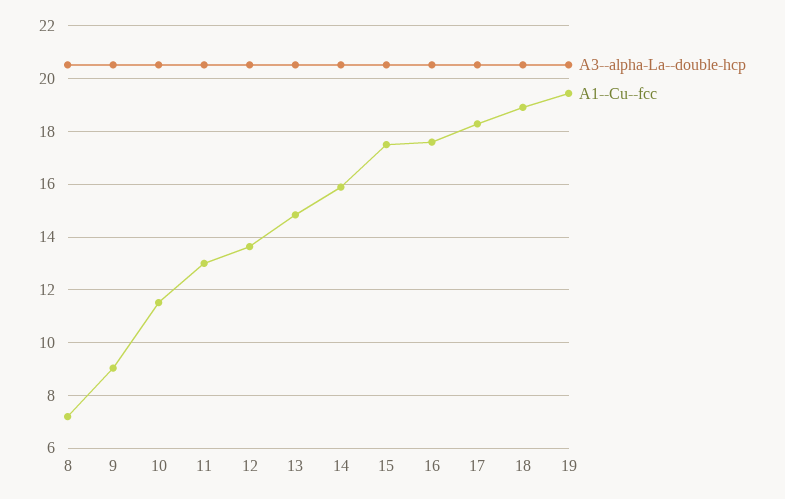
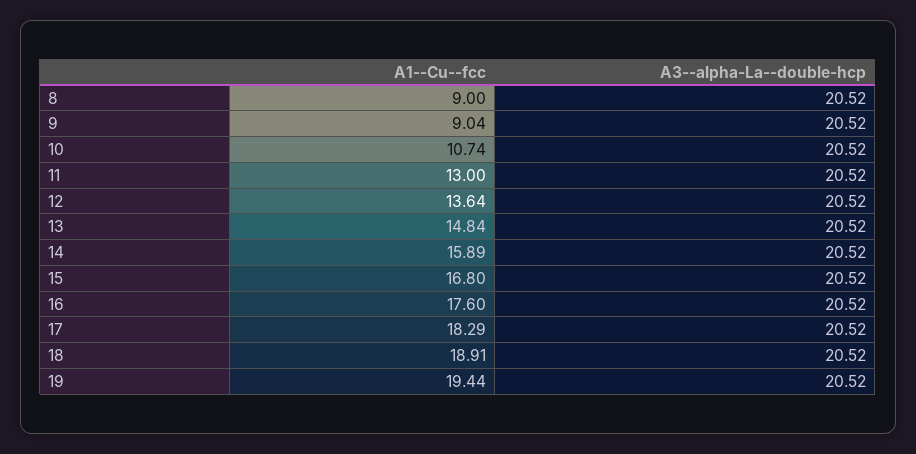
A1--Cu--fcc, 8: 7.25 -> 9
A1--Cu--fcc, 10: 11.5 -> 10.74
A1--Cu--fcc, 15: 17.5 -> 16.8

